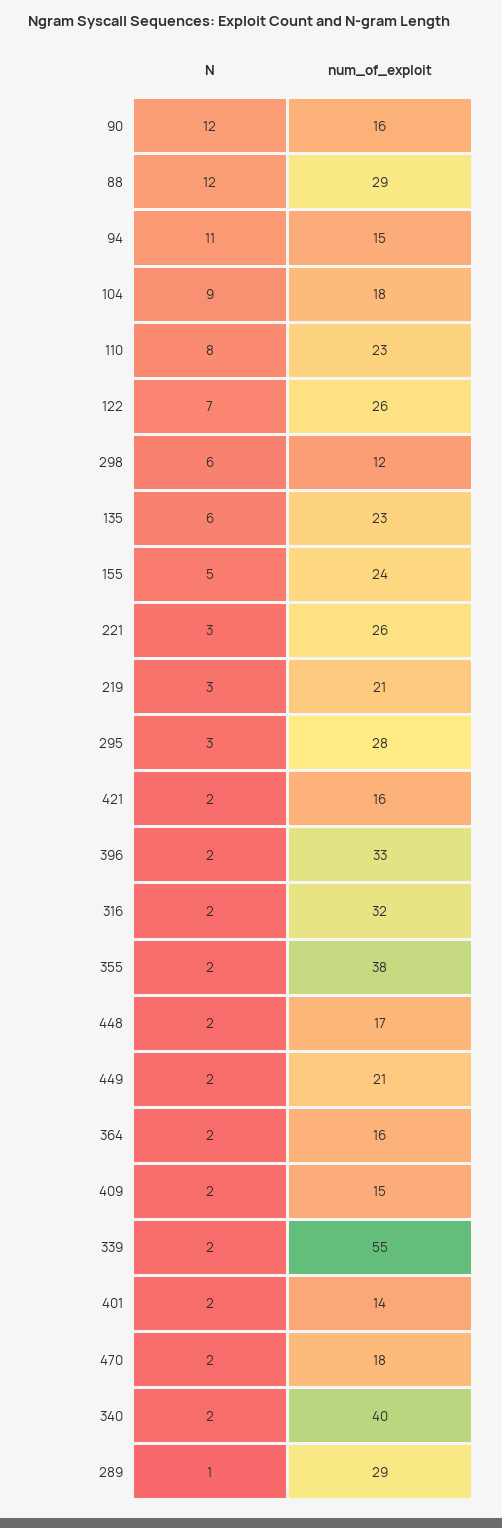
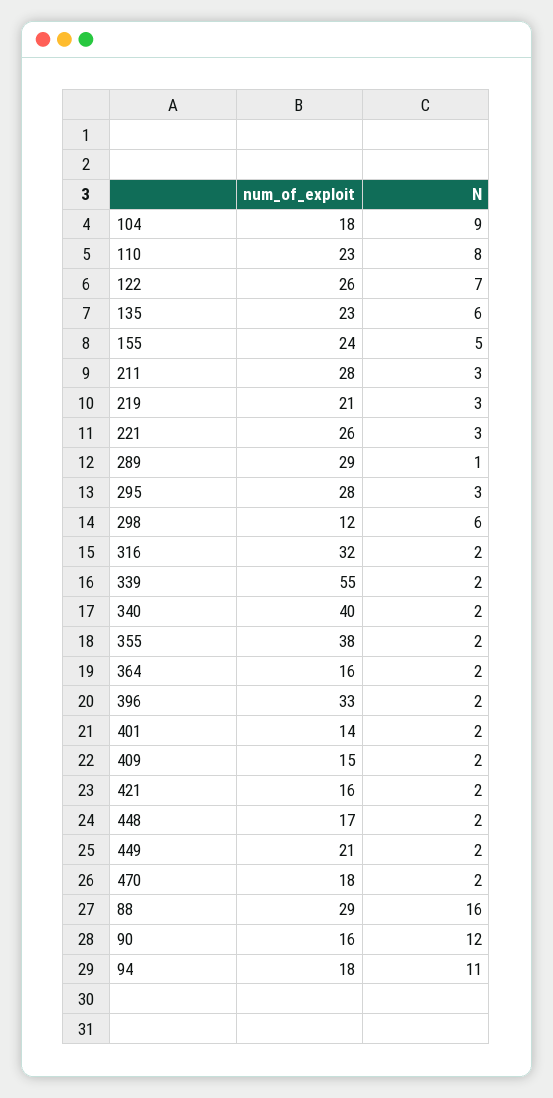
N, 88: 12 -> 16
num_of_exploit, 94: 15 -> 18
num_of_exploit, 211: none -> 28
N, 211: none -> 3

